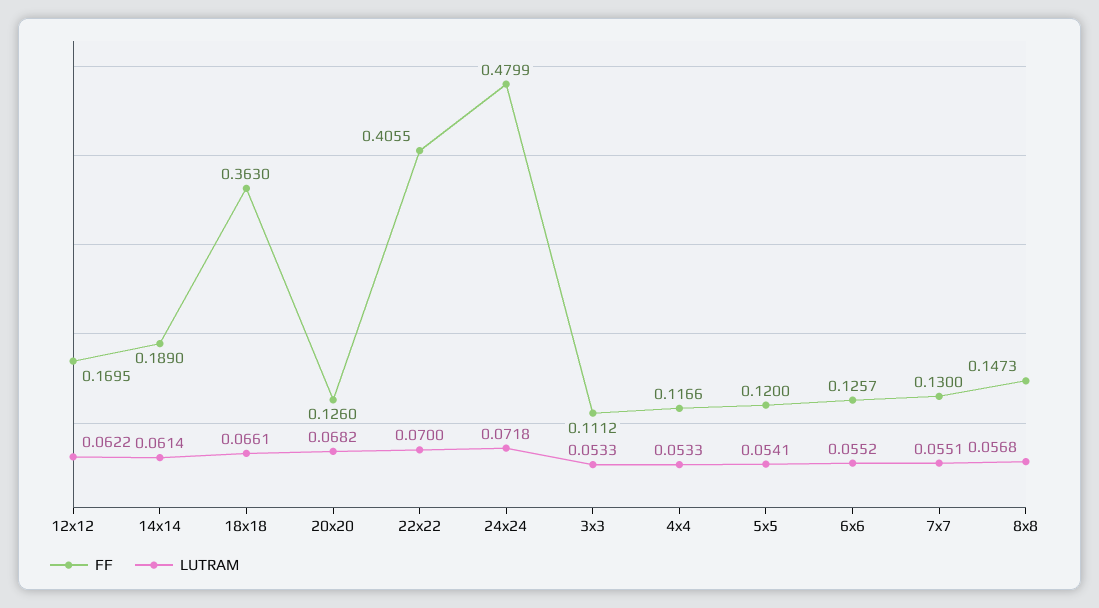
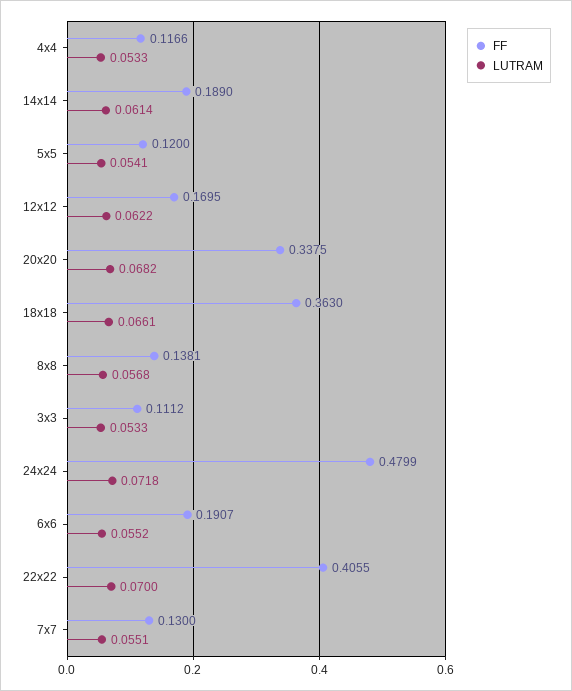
FF, 20x20: 0.126 -> 0.3375
FF, 6x6: 0.1257 -> 0.1907
FF, 8x8: 0.1473 -> 0.1381

